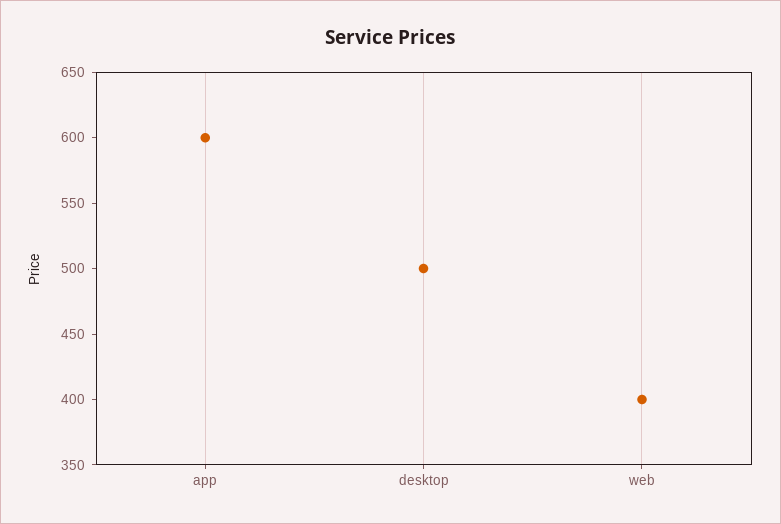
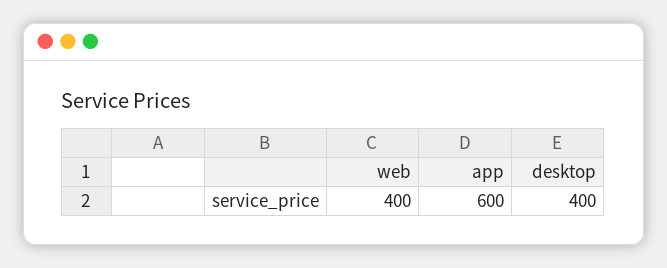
desktop: 500 -> 400

